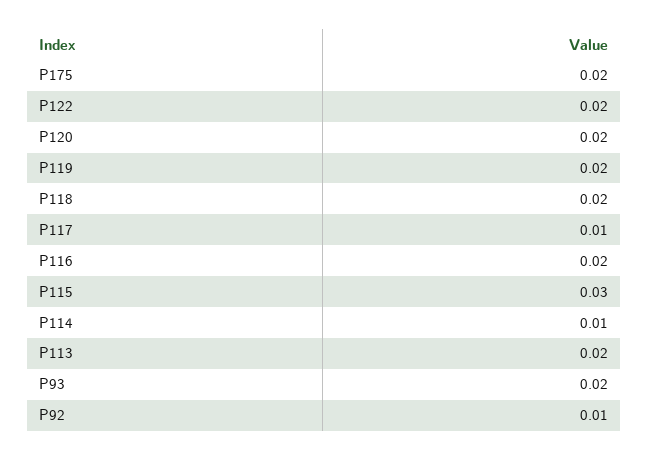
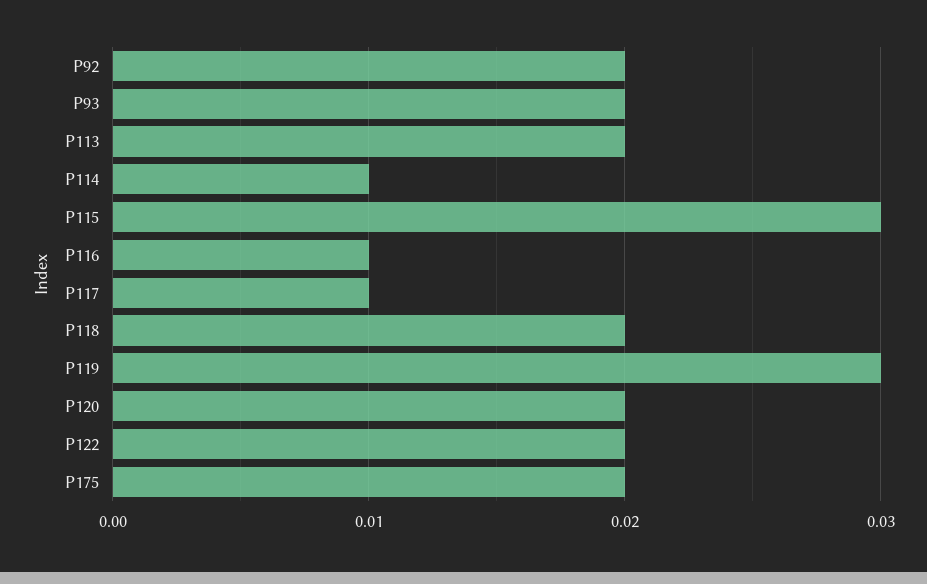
P119: 0.02 -> 0.03
P116: 0.02 -> 0.01
P92: 0.01 -> 0.02

